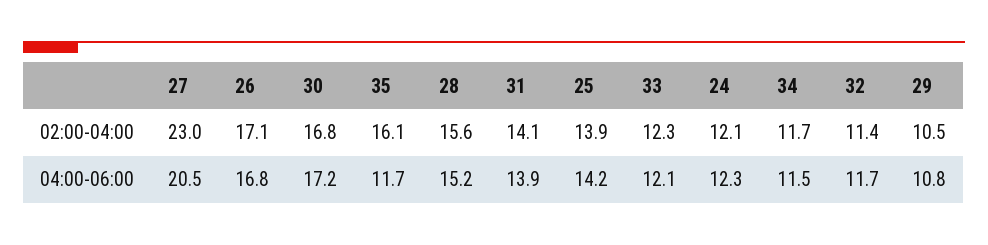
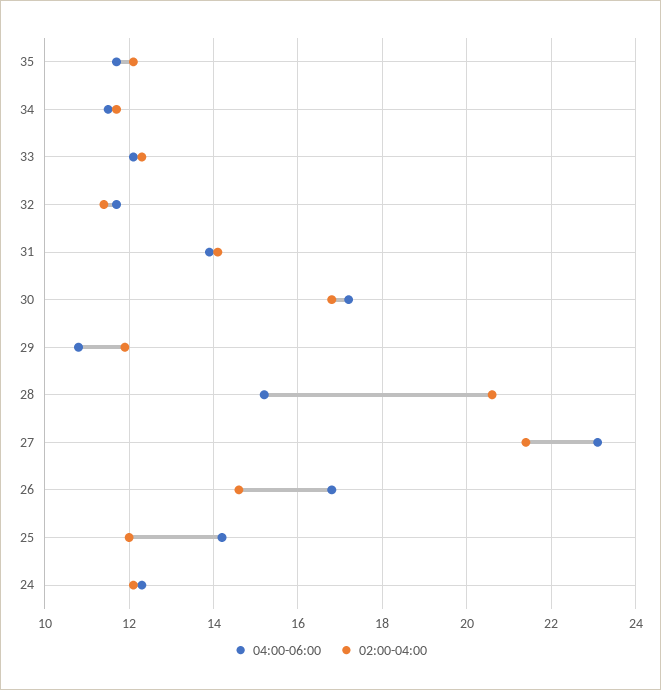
02:00-04:00, 27: 23 -> 21.5
02:00-04:00, 26: 17.1 -> 14.5
02:00-04:00, 35: 16.1 -> 12
02:00-04:00, 28: 15.6 -> 20.5
02:00-04:00, 25: 13.9 -> 12
02:00-04:00, 29: 10.5 -> 12
04:00-06:00, 27: 20.5 -> 23

